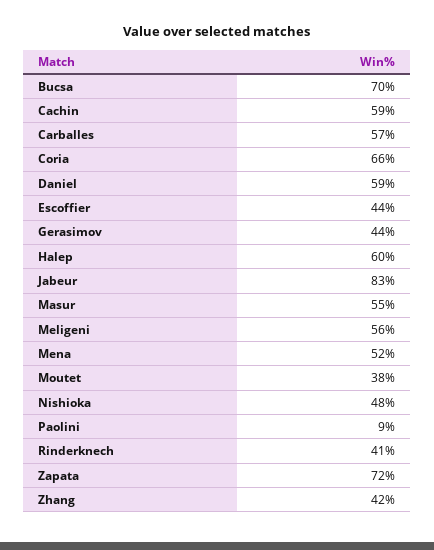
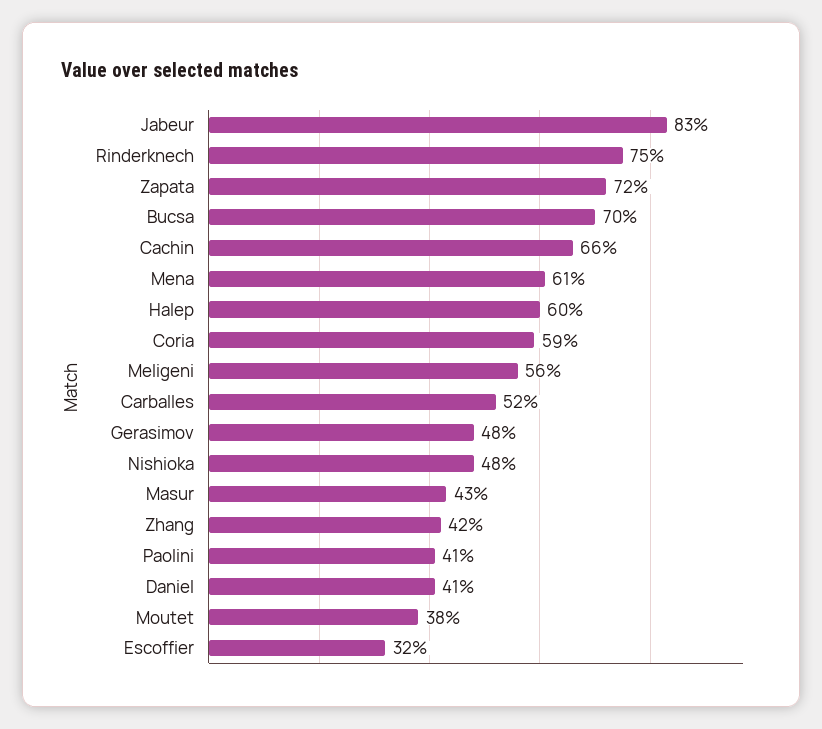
Cachin: 59 -> 66
Carballes: 57 -> 52
Coria: 66 -> 59
Daniel: 59 -> 41
Escoffier: 44 -> 32
Gerasimov: 44 -> 48
Masur: 55 -> 43
Mena: 52 -> 61
Paolini: 9 -> 41
Rinderknech: 41 -> 75

